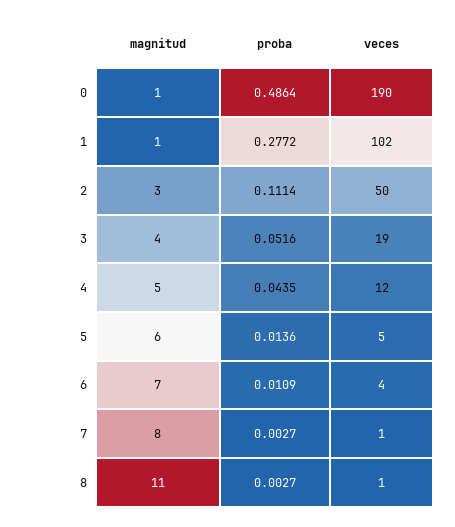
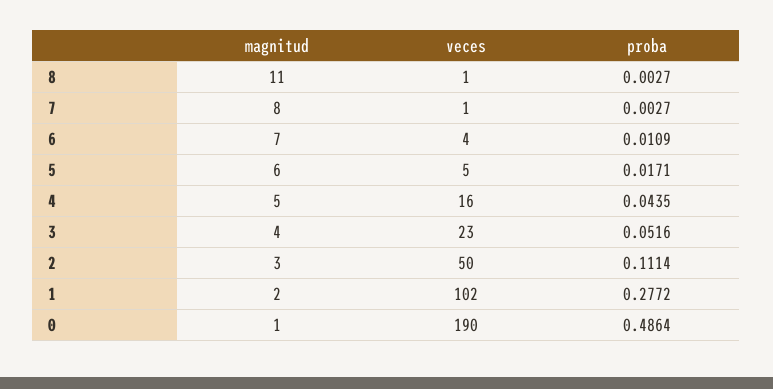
magnitud, 1: 1 -> 2
veces, 3: 19 -> 23
veces, 4: 12 -> 16
proba, 5: 0.0136 -> 0.0171

